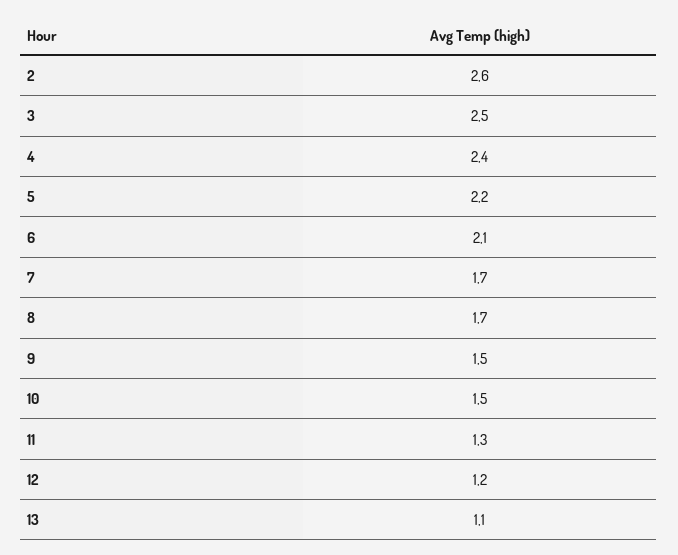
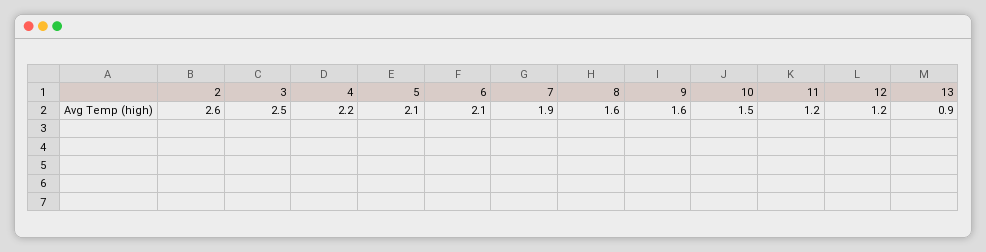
4: 2.4 -> 2.2
5: 2.2 -> 2.1
7: 1.7 -> 1.9
8: 1.7 -> 1.6
9: 1.5 -> 1.6
11: 1.3 -> 1.2
13: 1.1 -> 0.9

